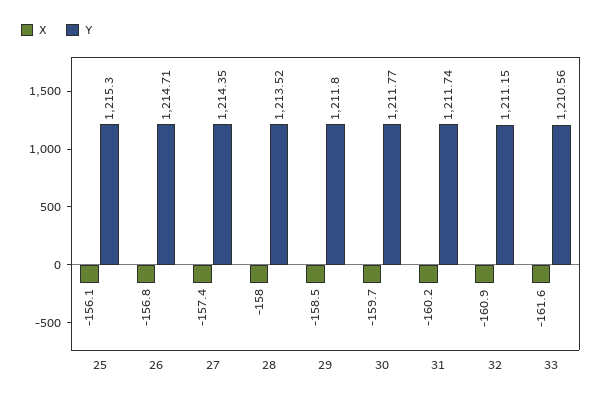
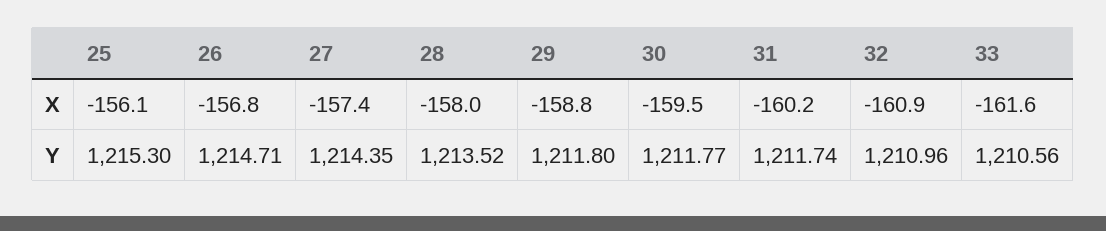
X, 29: -158.5 -> -158.8
X, 30: -159.7 -> -159.5
Y, 32: 1211.15 -> 1210.96

